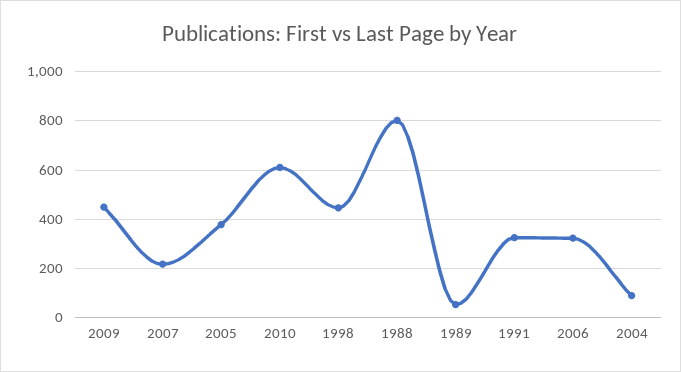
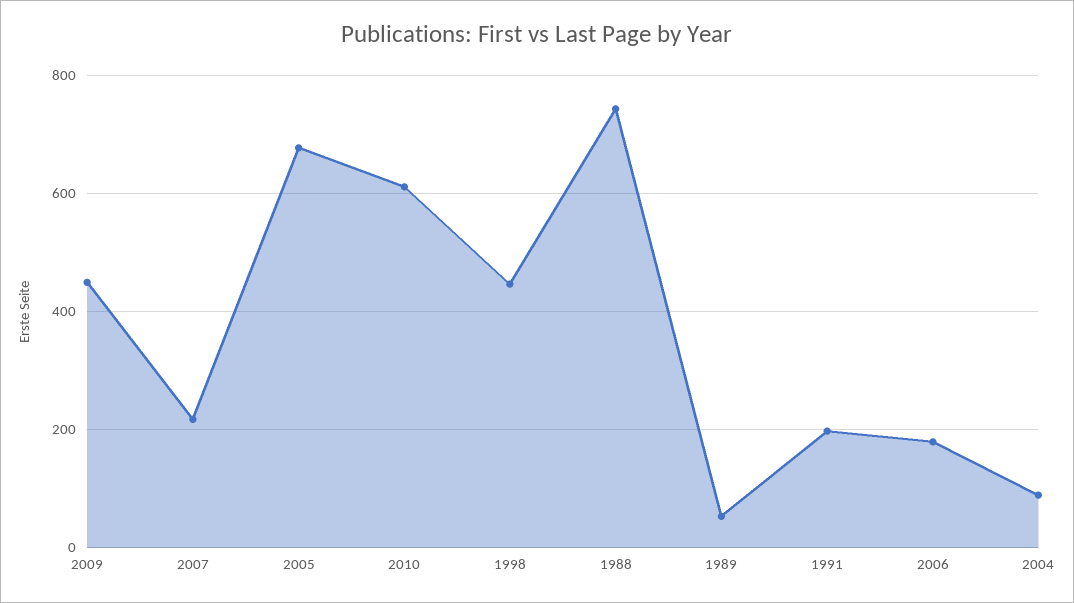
2005: 375 -> 680
1988: 800 -> 740
1991: 325 -> 200
2006: 325 -> 180

